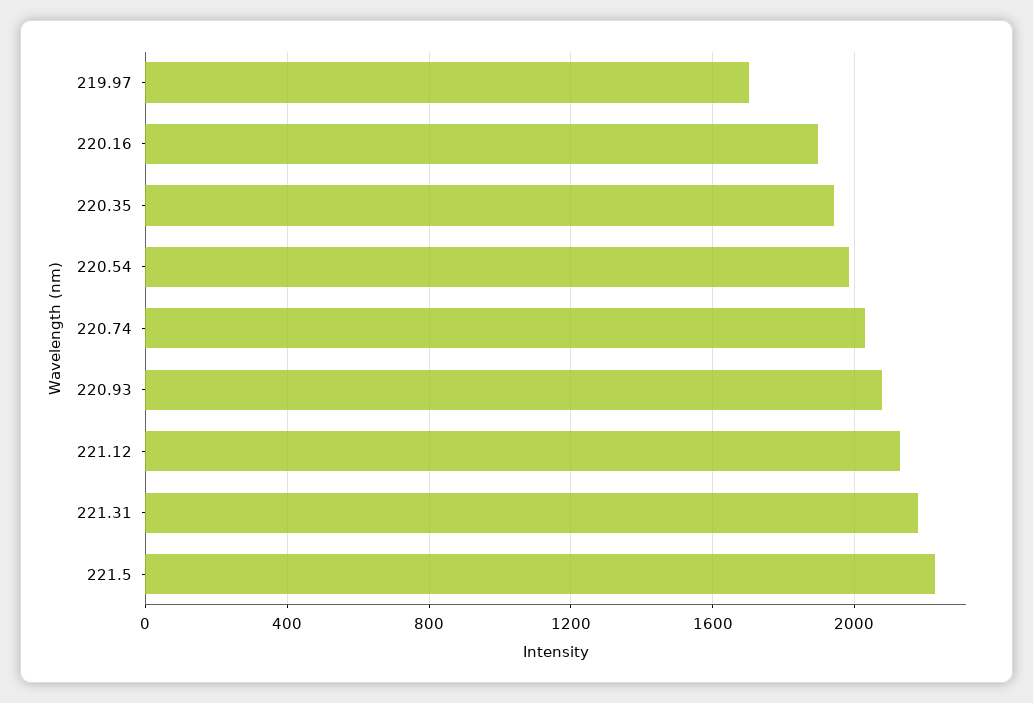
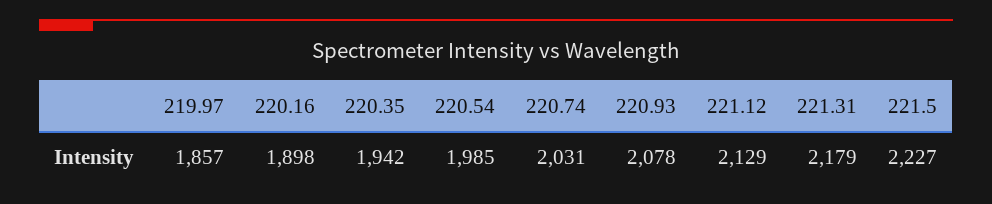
219.97: 1700 -> 1857

